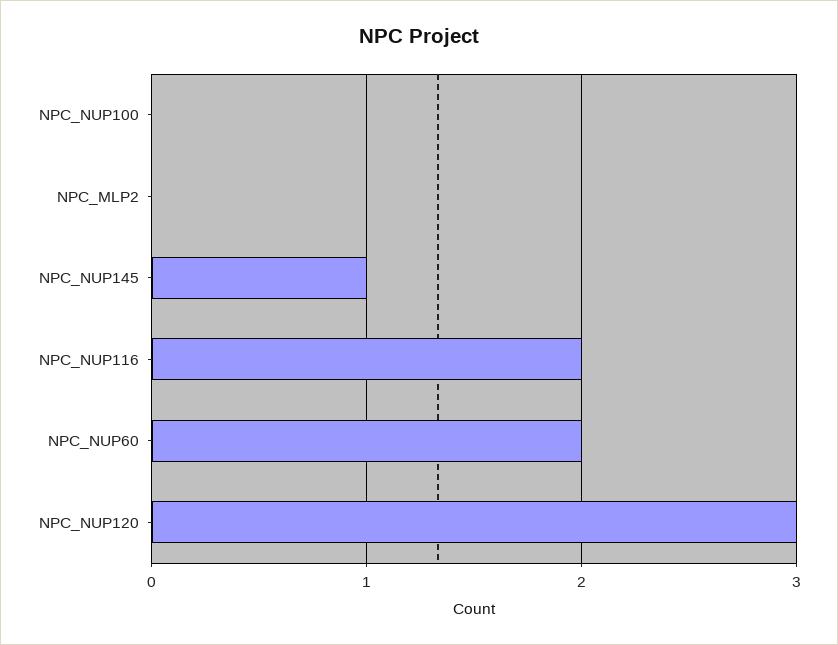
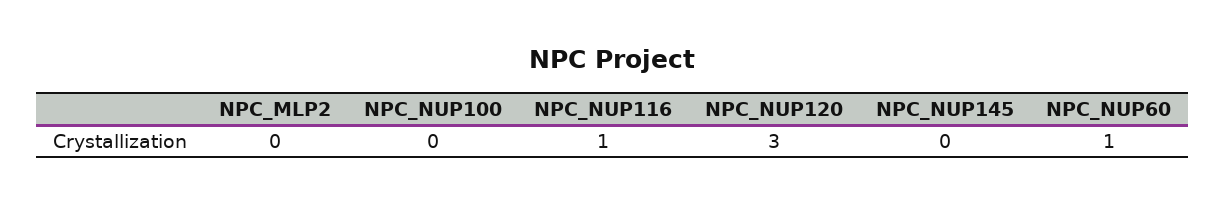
NPC_NUP145: 1 -> 0
NPC_NUP116: 2 -> 1
NPC_NUP60: 2 -> 1

